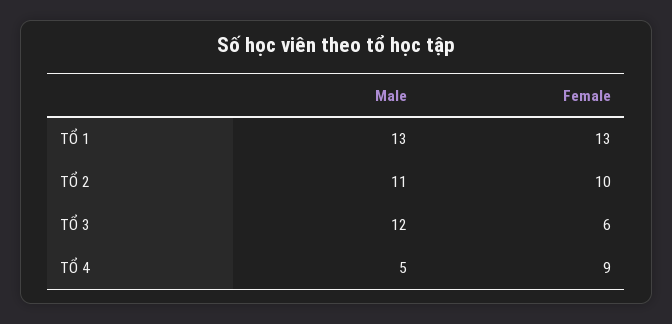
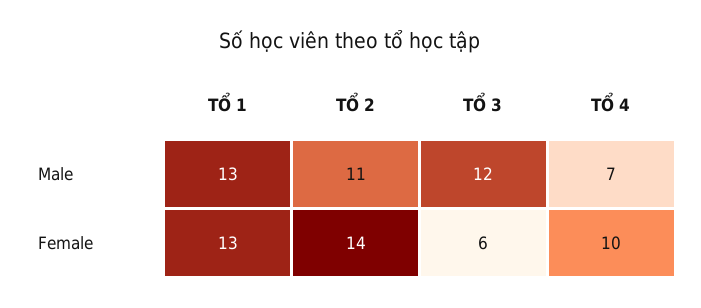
Female, TỔ 2: 10 -> 14
Male, TỔ 4: 5 -> 7
Female, TỔ 4: 9 -> 10

